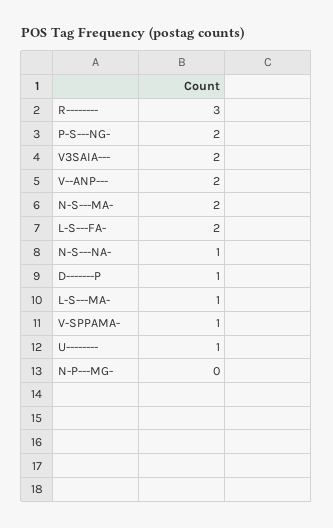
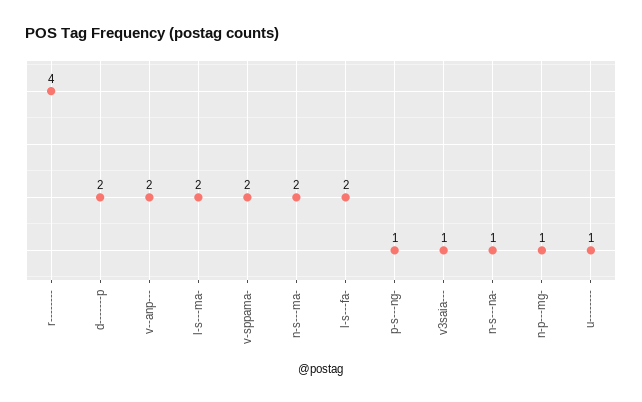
R--------: 3 -> 4
P-S---NG-: 2 -> 1
V3SAIA---: 2 -> 1
D-------P: 1 -> 2
L-S---MA-: 1 -> 2
V-SPPAMA-: 1 -> 2
N-P---MG-: 0 -> 1

